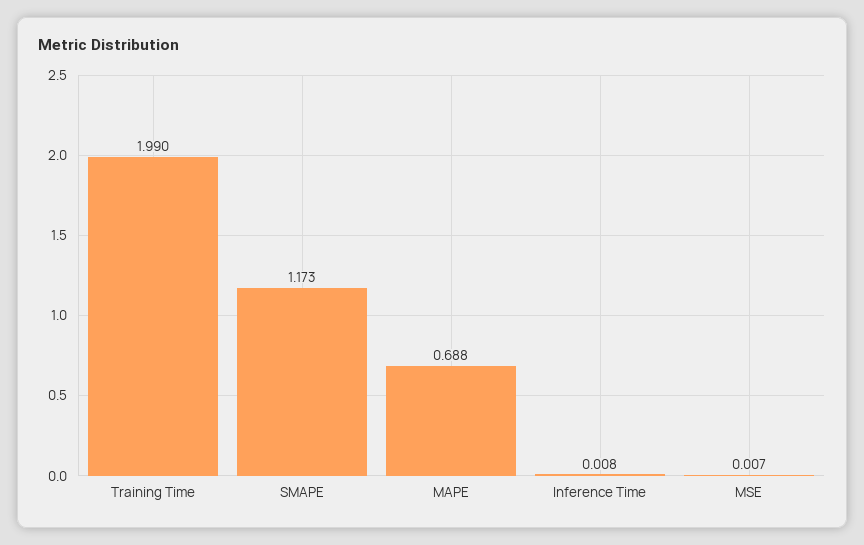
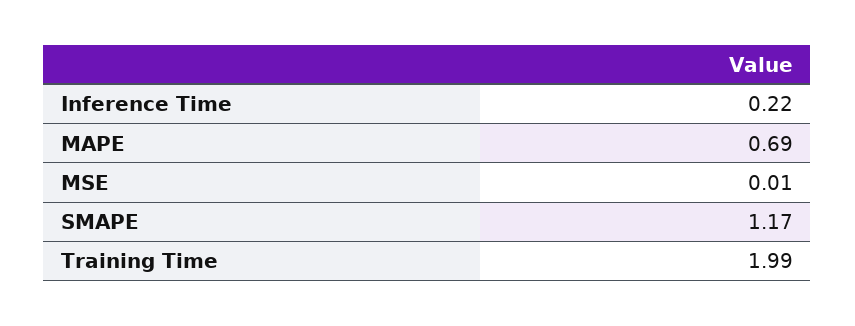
Inference Time: 0.008 -> 0.22

